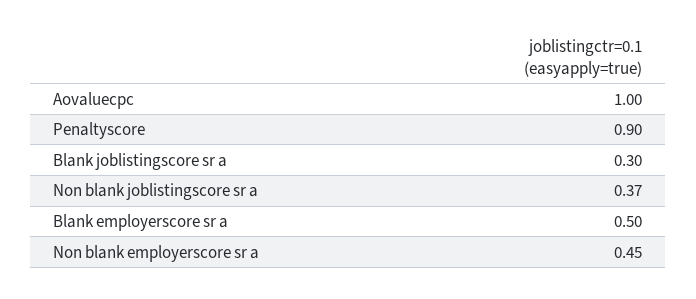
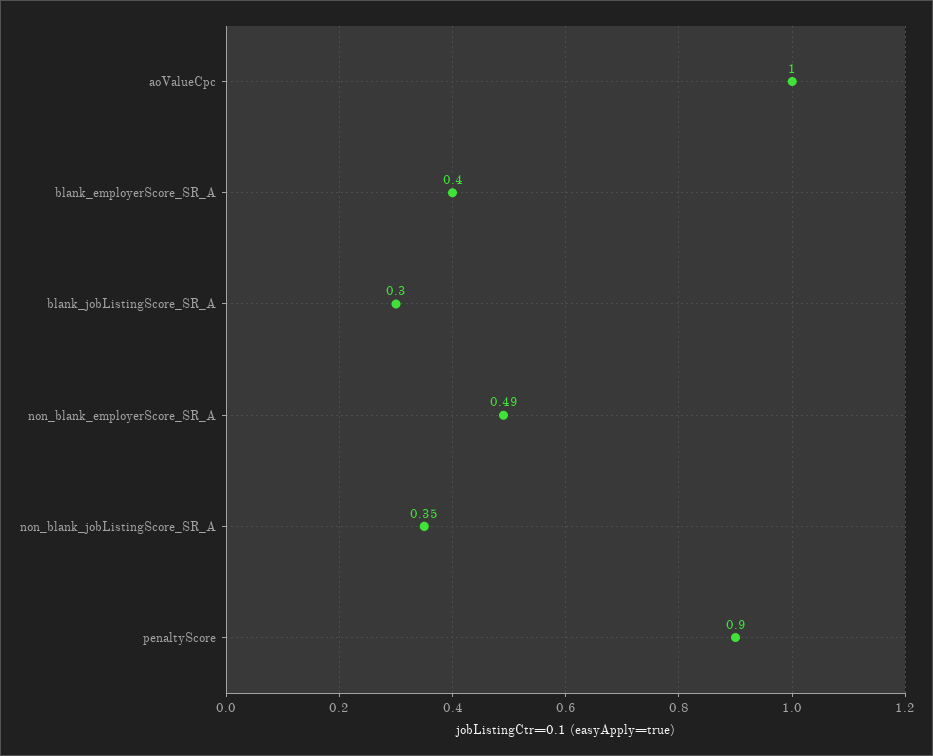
Non blank joblistingscore sr a: 0.37 -> 0.35
Blank employerscore sr a: 0.5 -> 0.4
Non blank employerscore sr a: 0.45 -> 0.49

